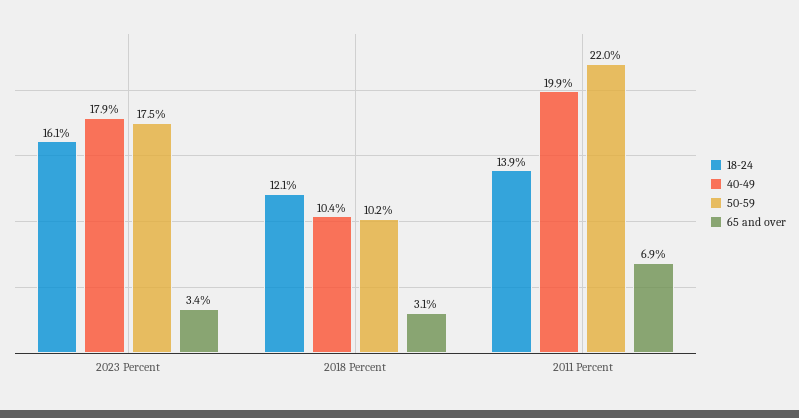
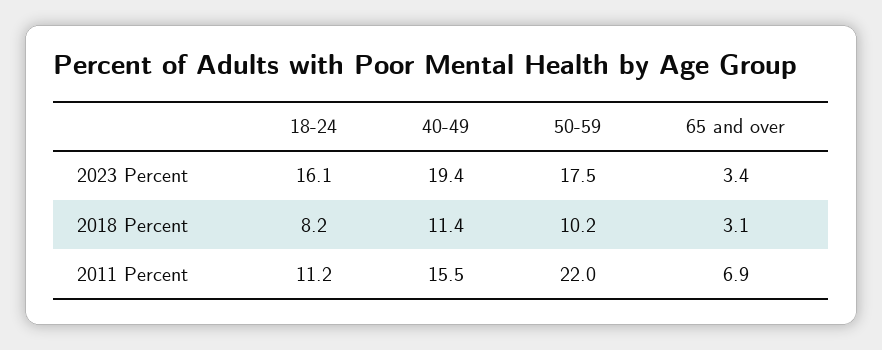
40-49, 2023 Percent: 17.9 -> 19.4
18-24, 2018 Percent: 12.1 -> 8.2
40-49, 2018 Percent: 10.4 -> 11.4
18-24, 2011 Percent: 13.9 -> 11.2
40-49, 2011 Percent: 19.9 -> 15.5

